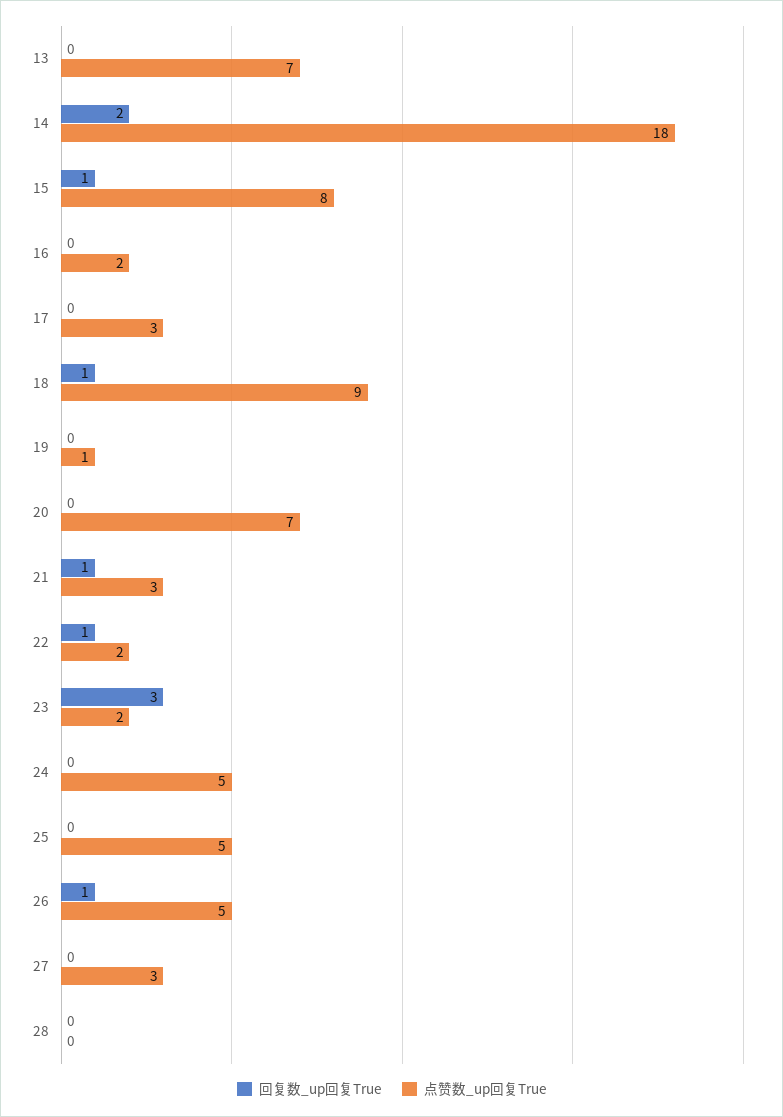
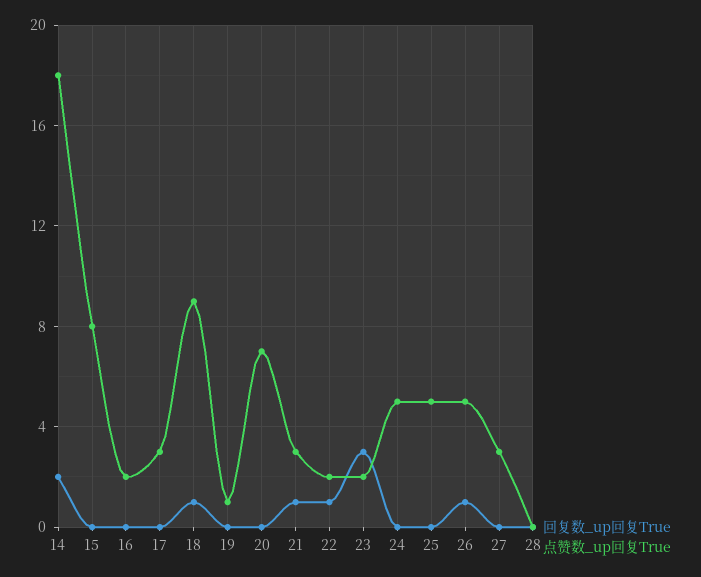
回复数_up回复True, 13: 0 -> none
点赞数_up回复True, 13: 7 -> none
回复数_up回复True, 15: 1 -> 0

